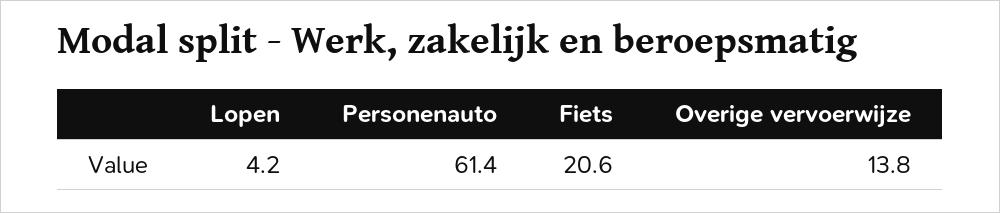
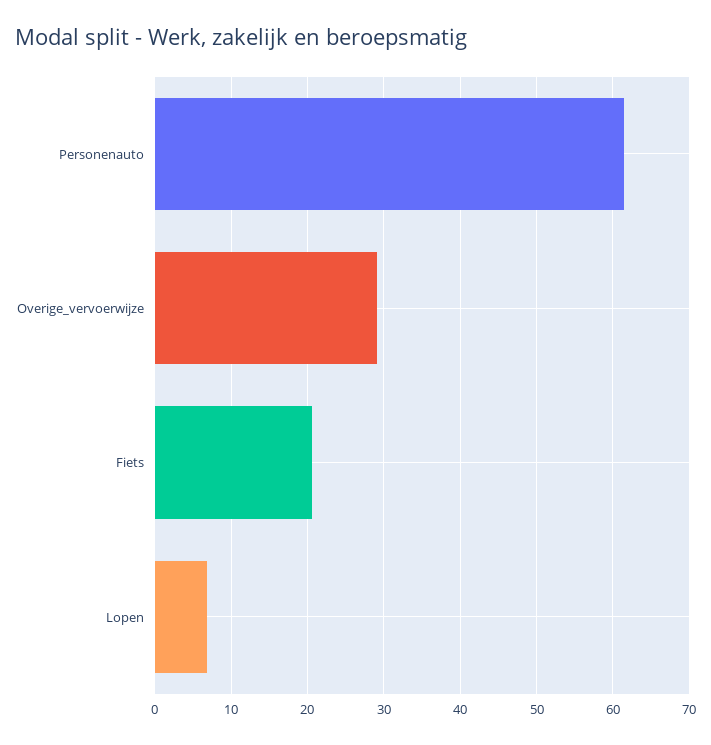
Lopen: 4.2 -> 7
Overige vervoerwijze: 13.8 -> 29

